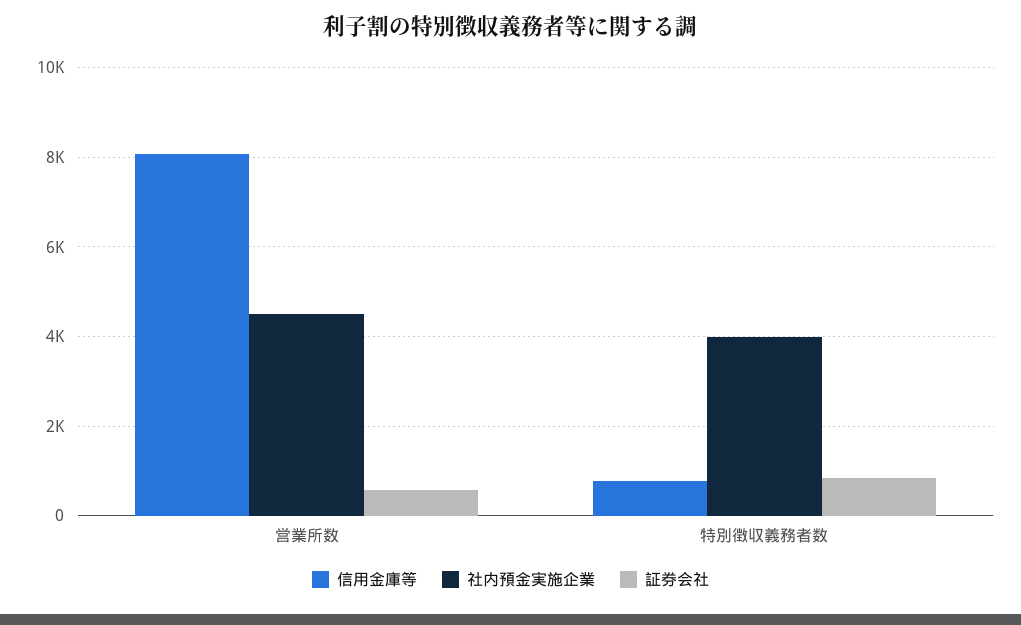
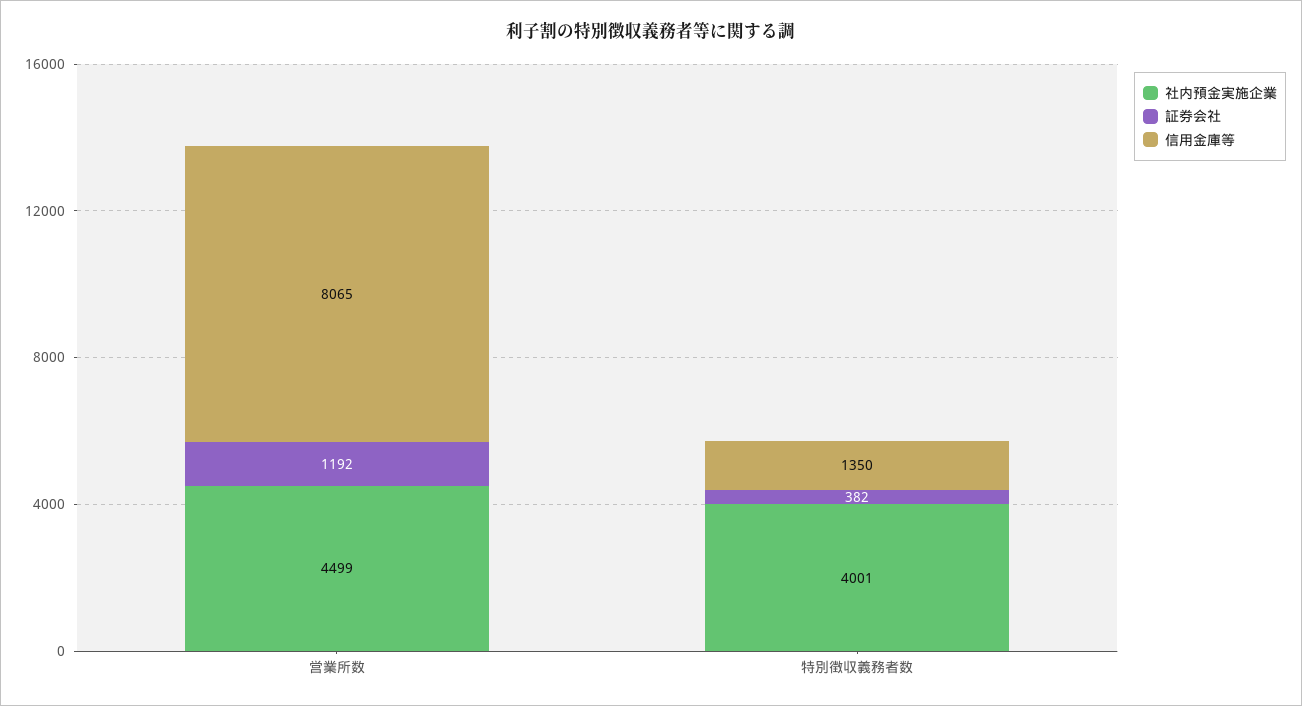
証券会社, 営業所数: 600 -> 1192
信用金庫等, 特別徴収義務者数: 800 -> 1350
証券会社, 特別徴収義務者数: 800 -> 382

